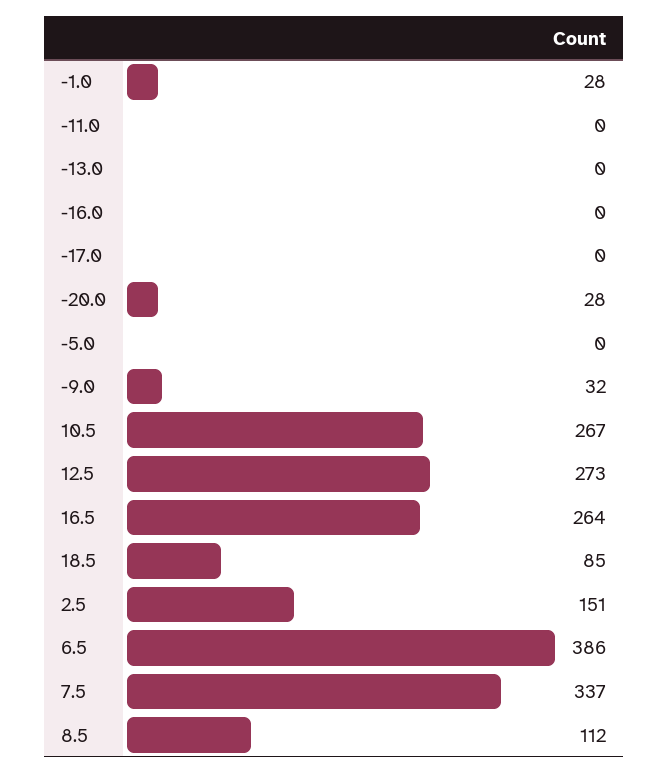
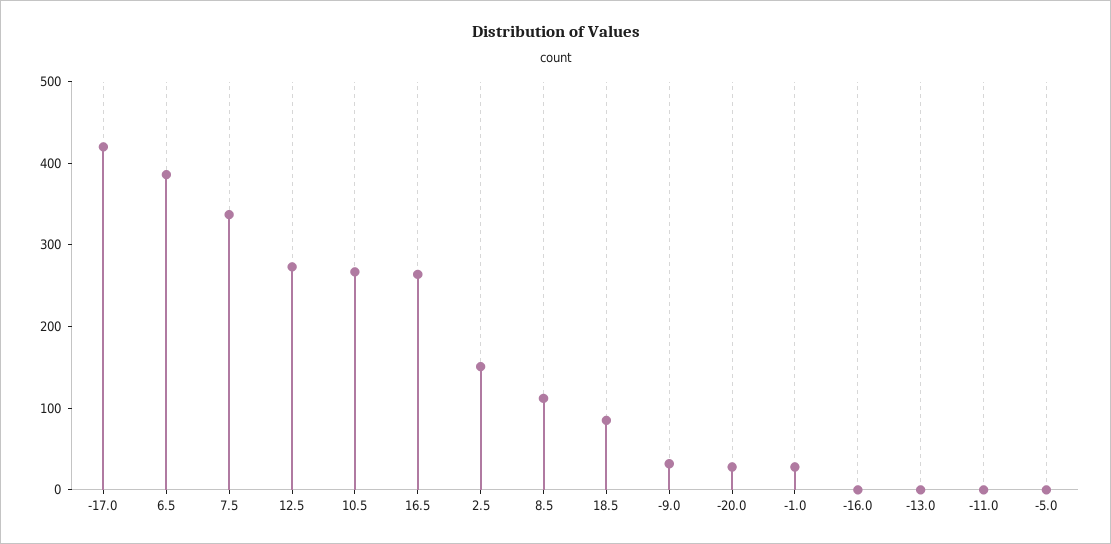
-17.0: 0 -> 420

